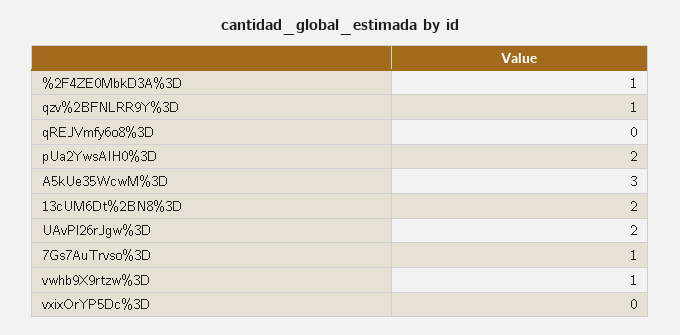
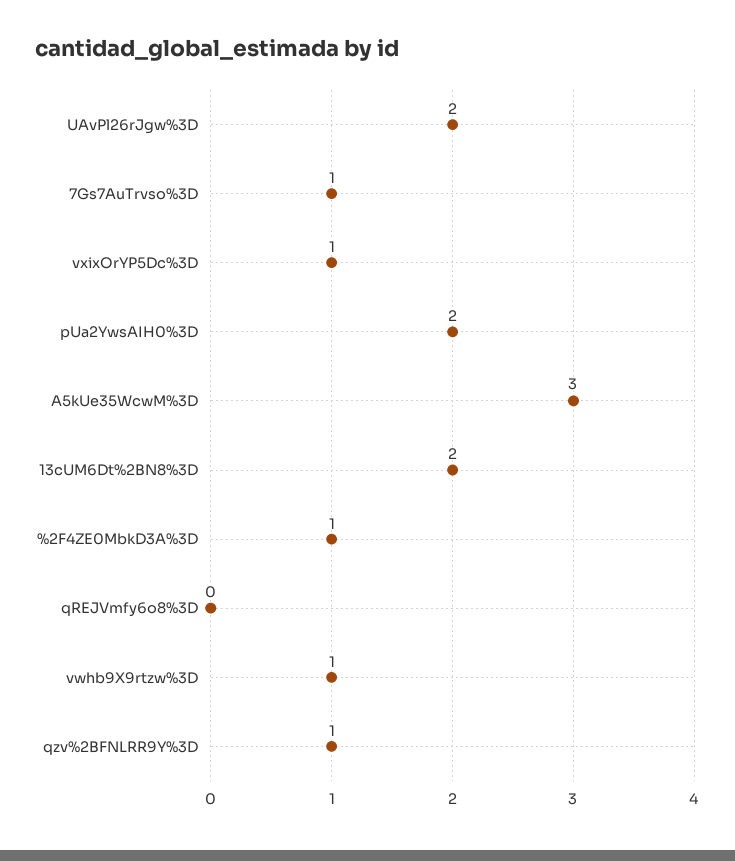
vxixOrYP5Dc%3D: 0 -> 1

